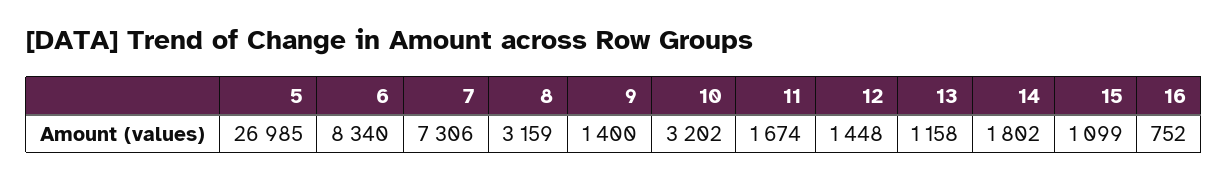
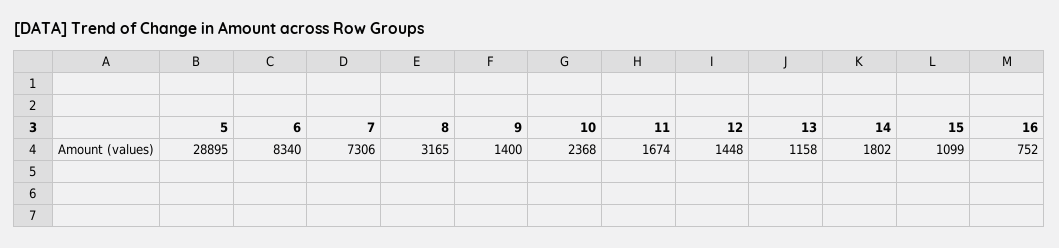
5: 26985 -> 28895
8: 3159 -> 3165
10: 3202 -> 2368

